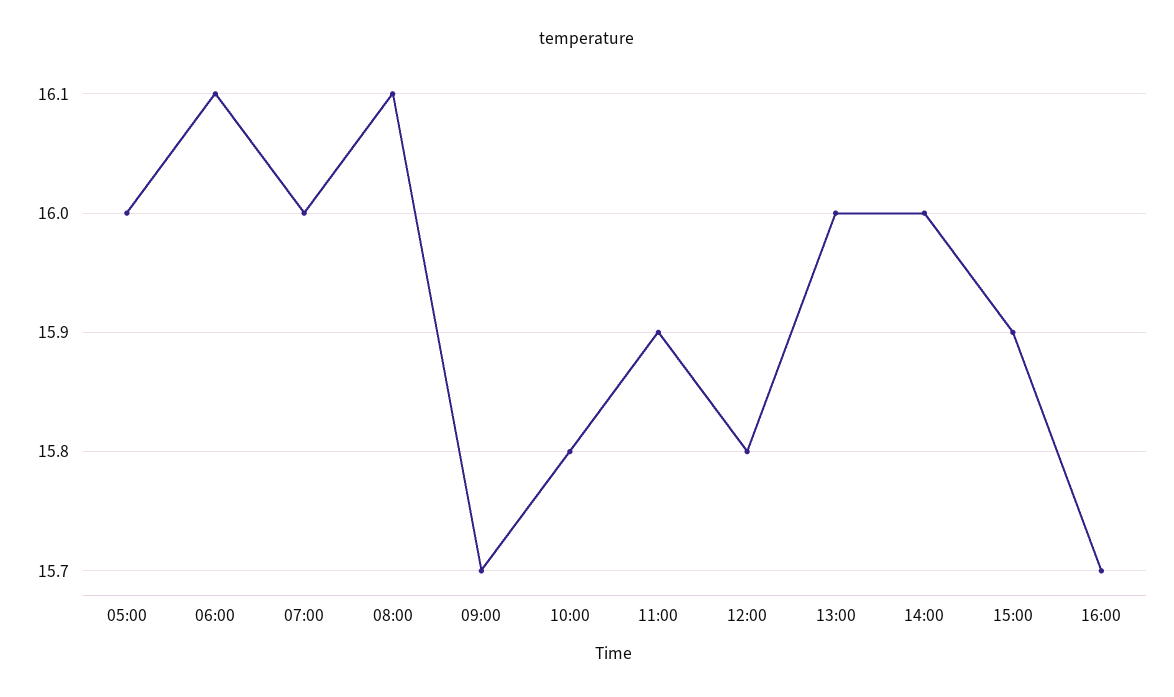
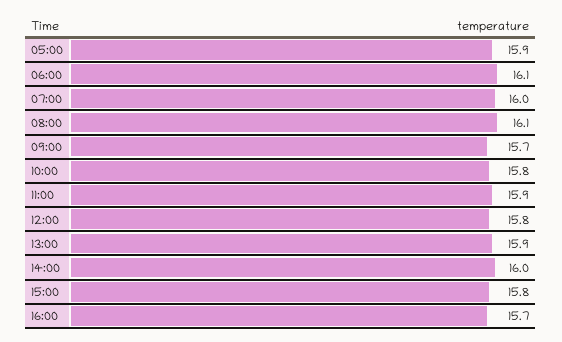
05:00: 16 -> 15.9
13:00: 16 -> 15.9
15:00: 15.9 -> 15.8

